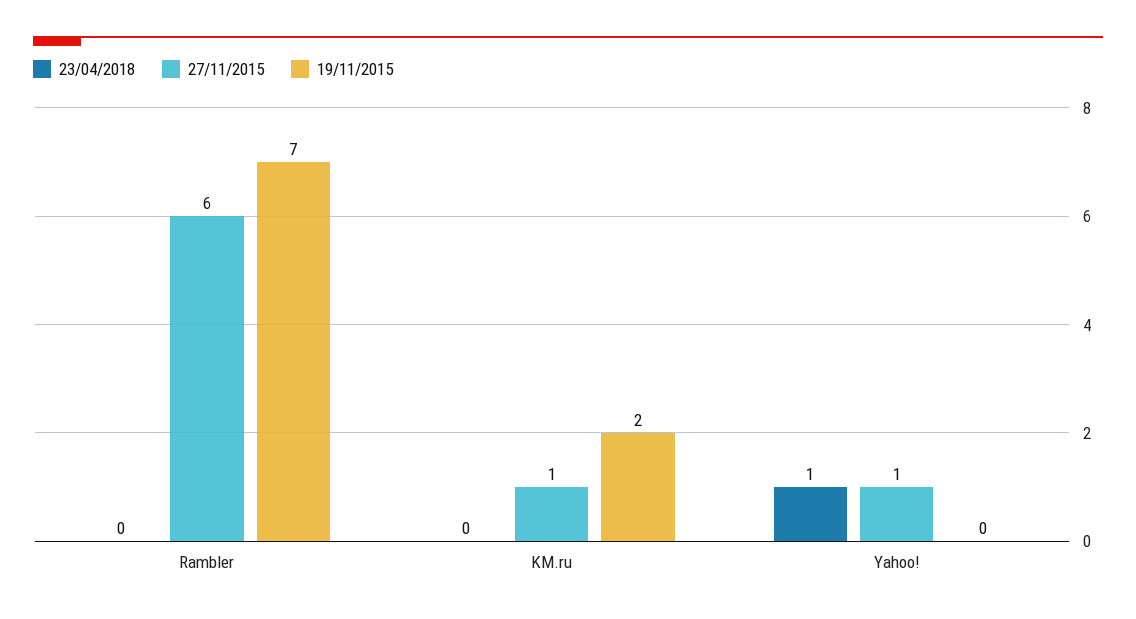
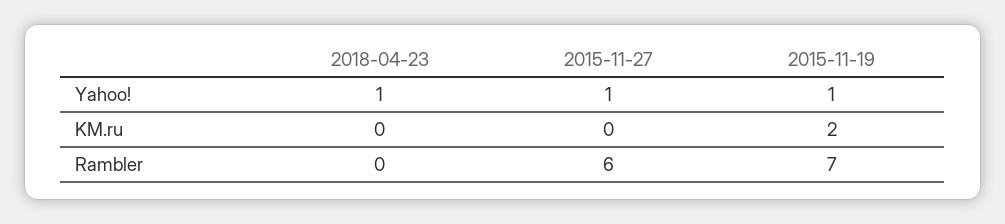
27/11/2015, KM.ru: 1 -> 0
19/11/2015, Yahoo!: 0 -> 1

